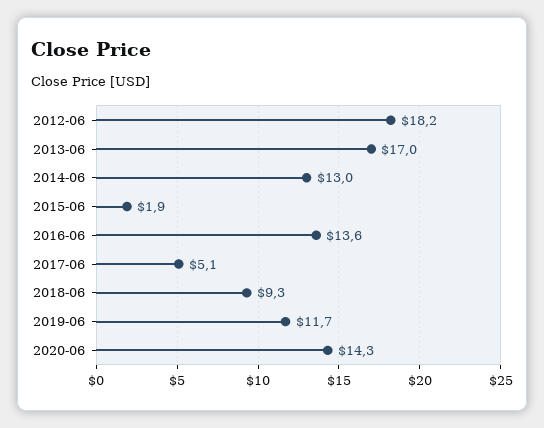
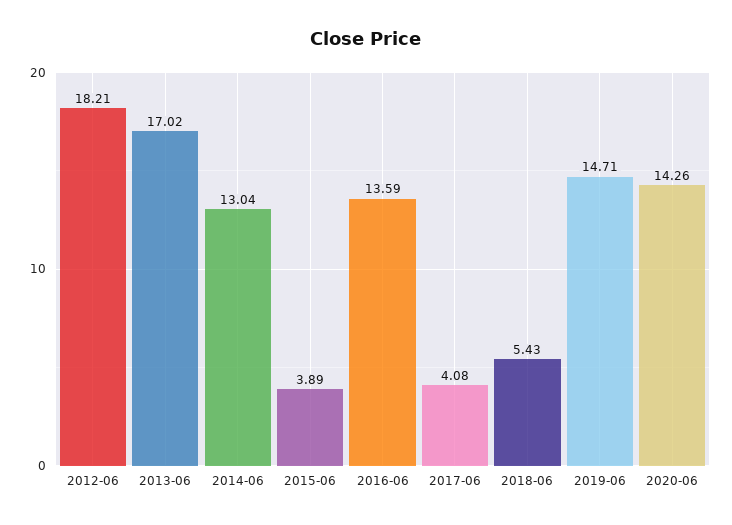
2015-06: 1.9 -> 3.89
2017-06: 5.1 -> 4.08
2018-06: 9.3 -> 5.43
2019-06: 11.7 -> 14.71

